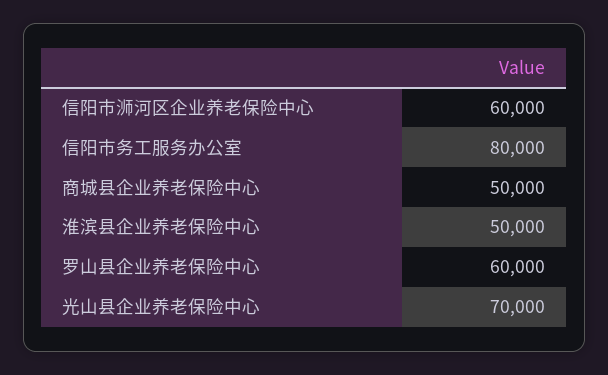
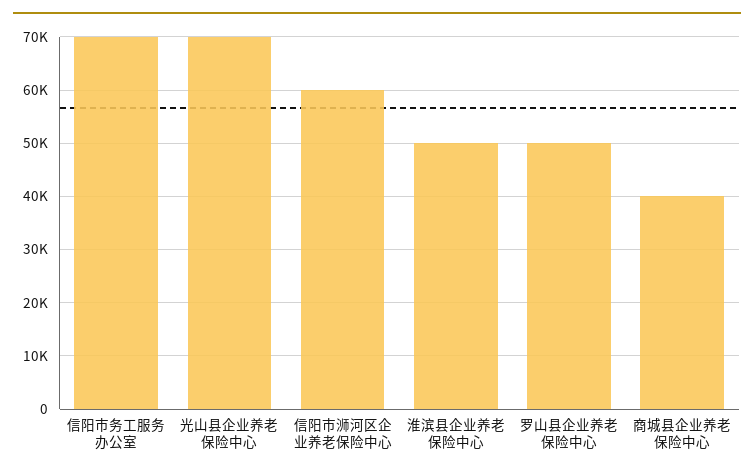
信阳市务工服务办公室: 80000 -> 70000
商城县企业养老保险中心: 50000 -> 40000
罗山县企业养老保险中心: 60000 -> 50000

